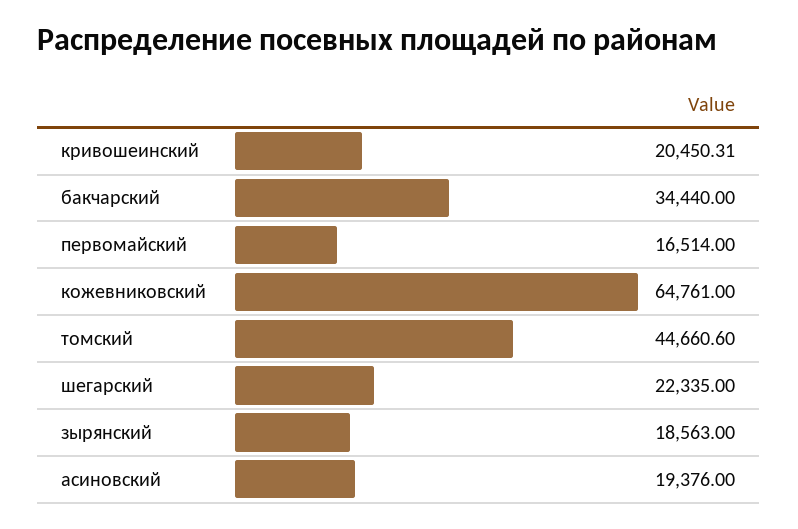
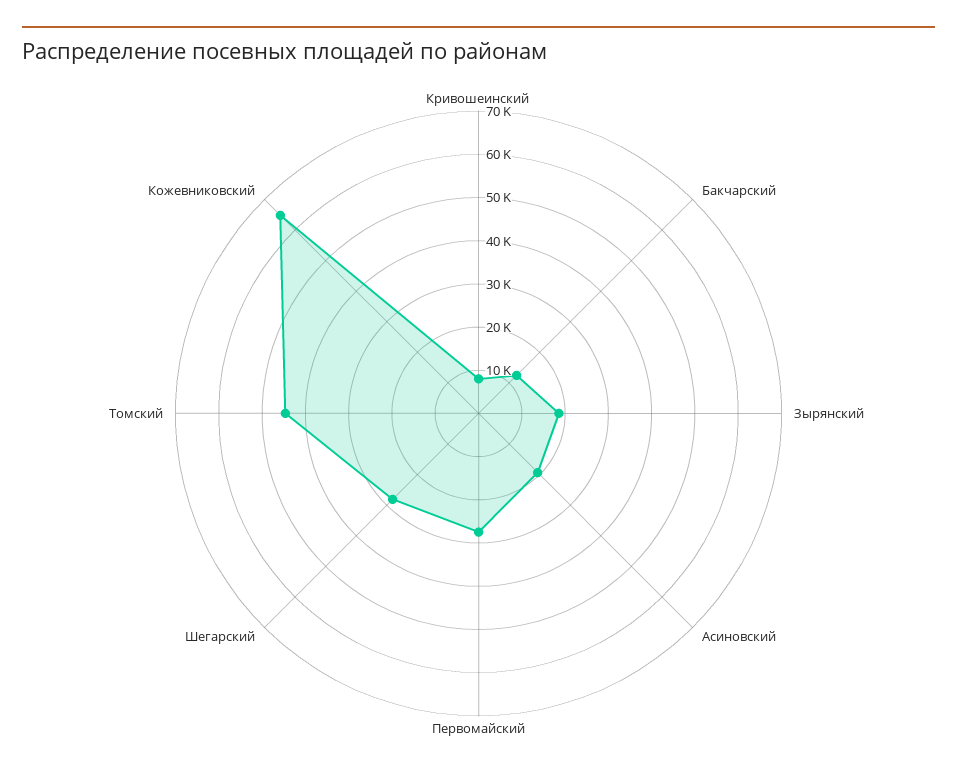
кривошеинский: 20450.31 -> 8000
бакчарский: 34440 -> 12000
первомайский: 16514 -> 28000
шегарский: 22335 -> 28000

